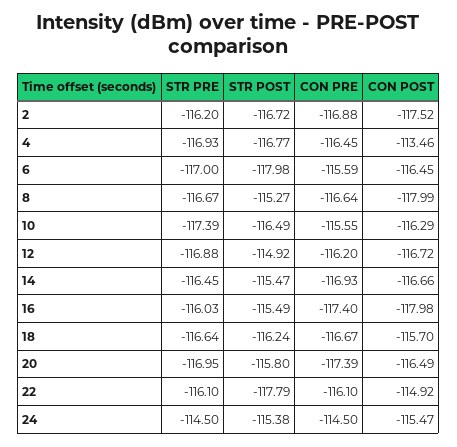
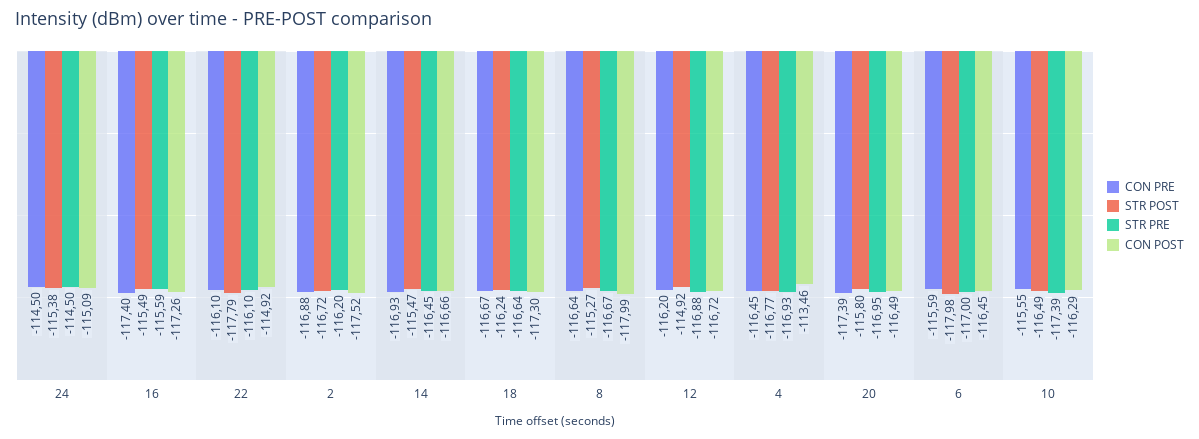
STR PRE, 16: -116.03 -> -115.59
CON POST, 16: -117.98 -> -117.26
CON POST, 18: -115.7 -> -117.3
CON POST, 24: -115.47 -> -115.09

